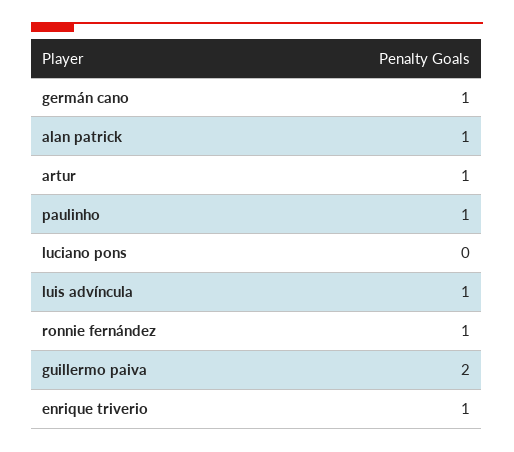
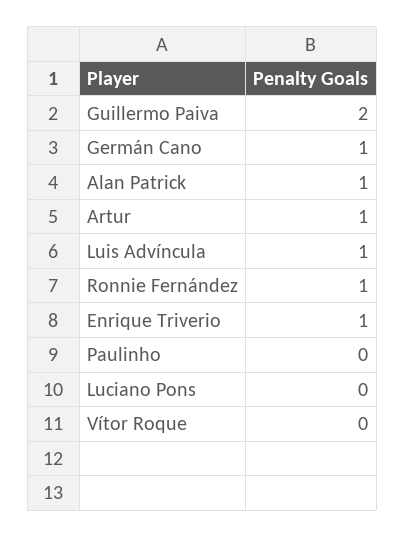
paulinho: 1 -> 0
Vítor Roque: none -> 0

